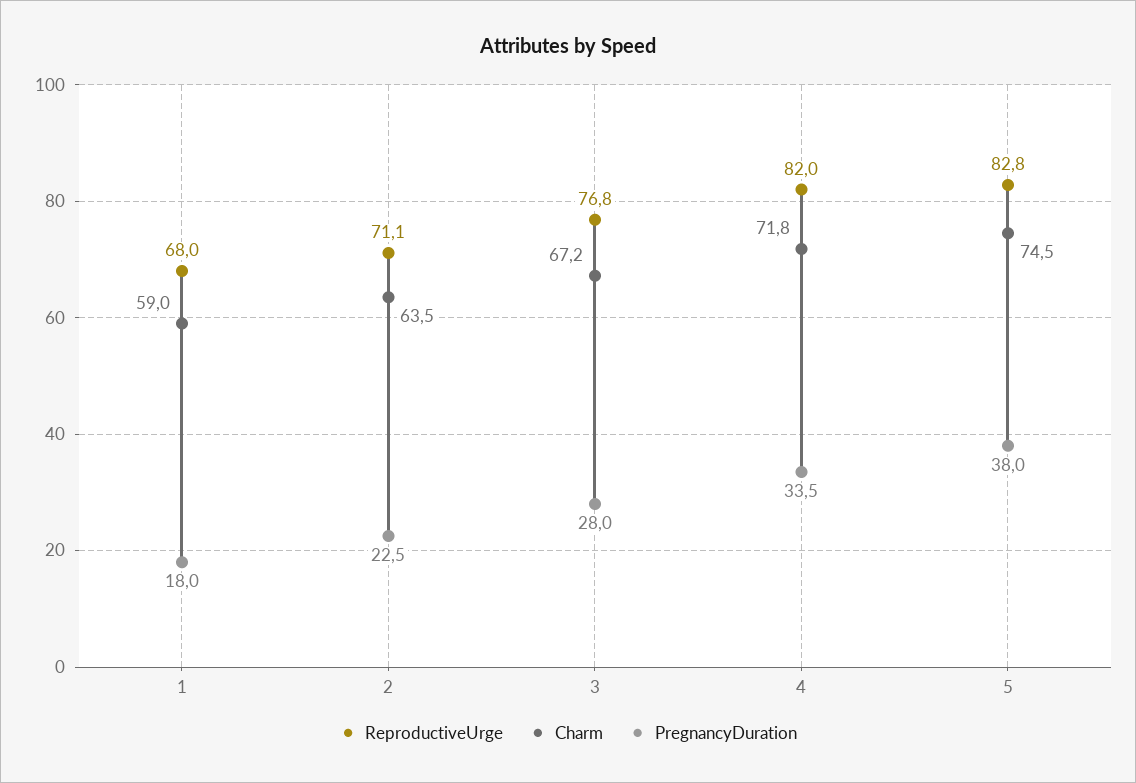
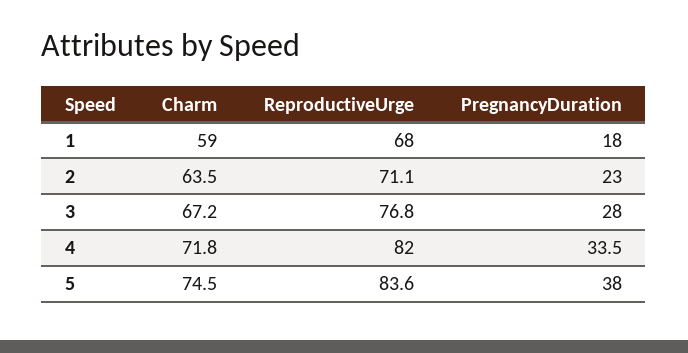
PregnancyDuration, 2: 22.5 -> 23
ReproductiveUrge, 5: 82.8 -> 83.6

